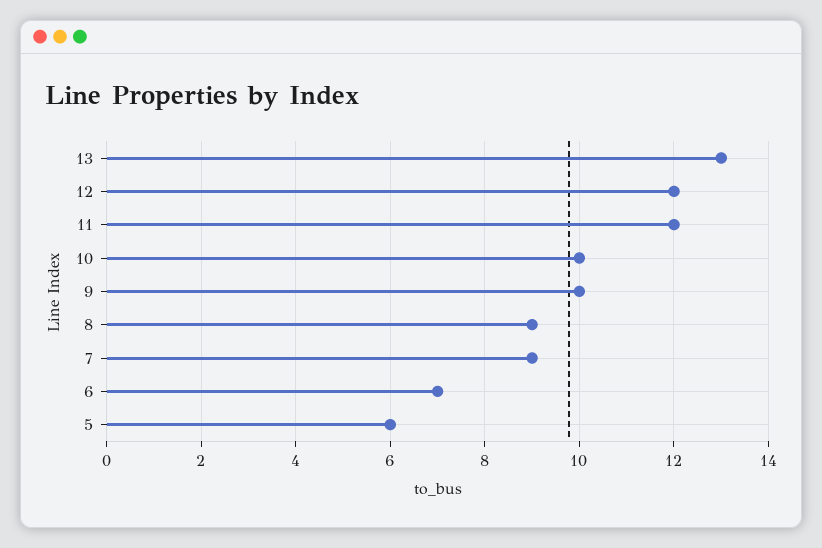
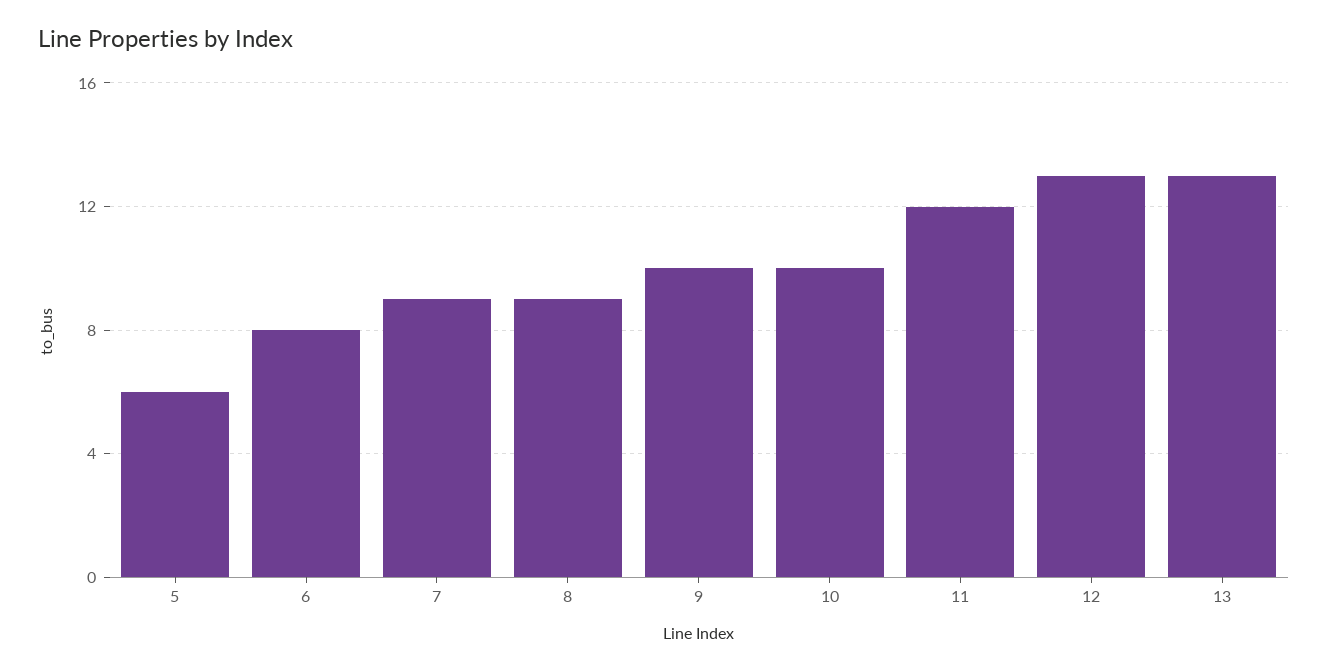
12: 12 -> 13
6: 7 -> 8

